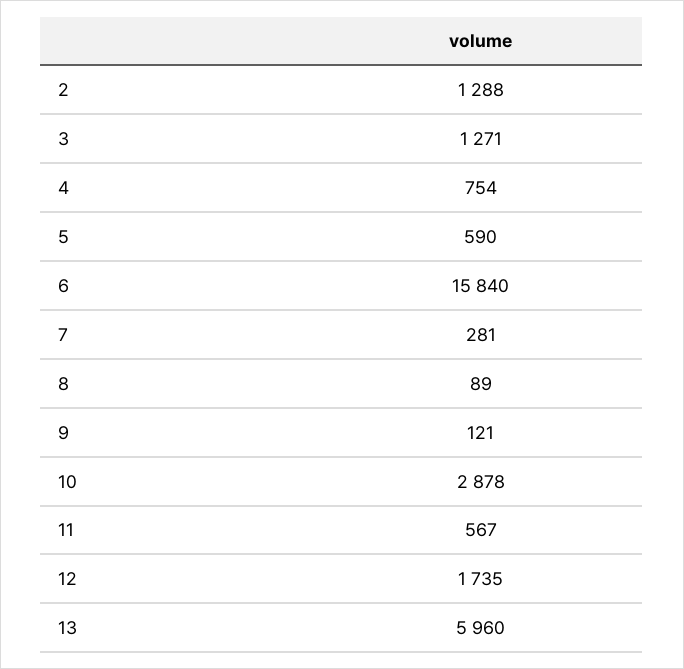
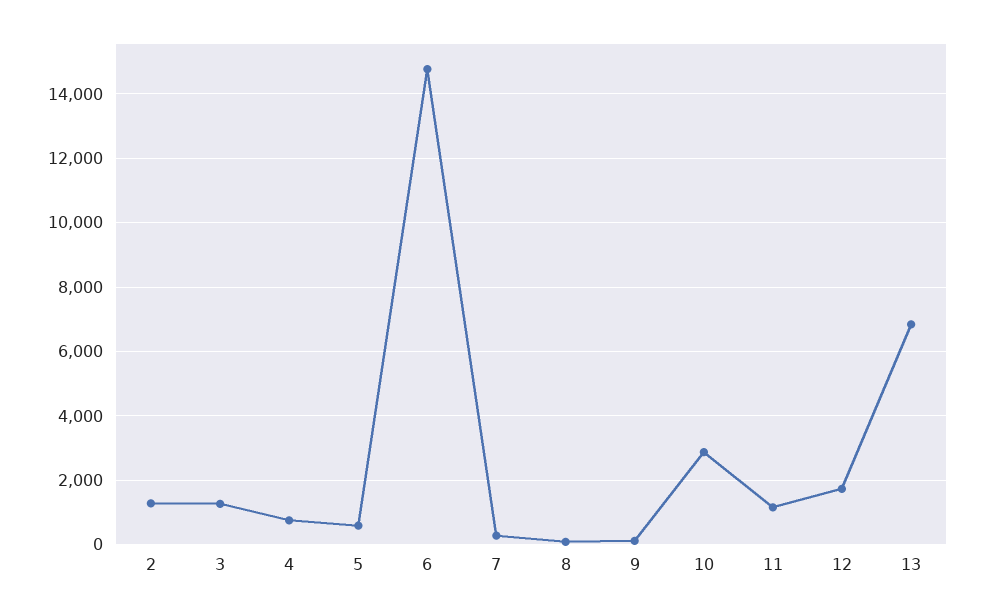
6: 15840 -> 14800
11: 567 -> 1200
13: 5960 -> 6800

